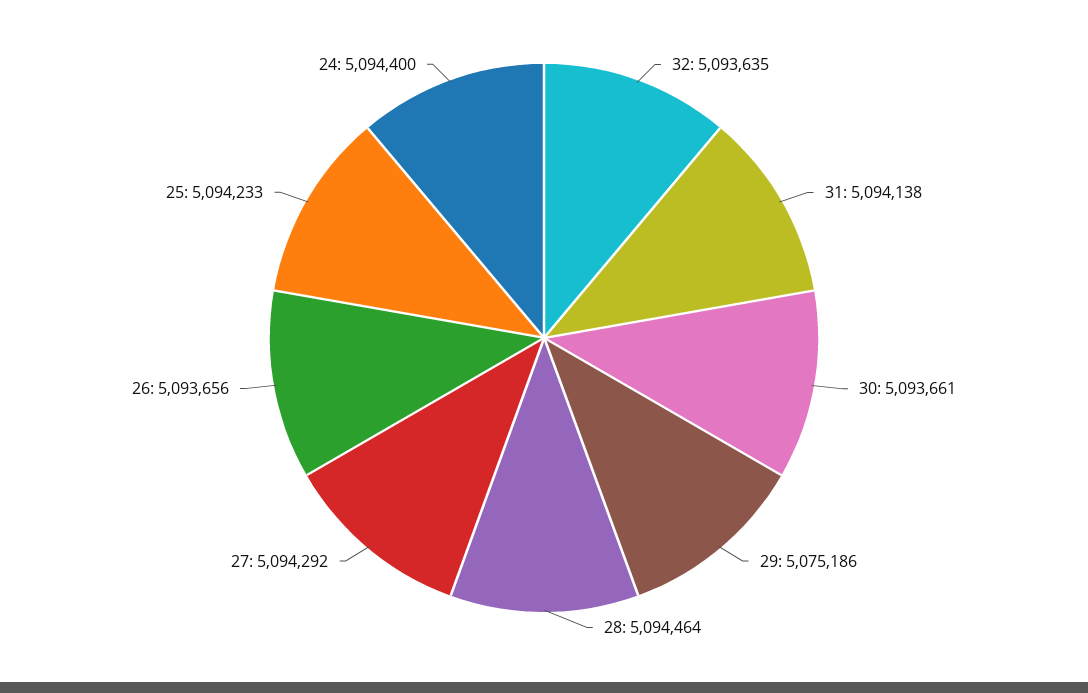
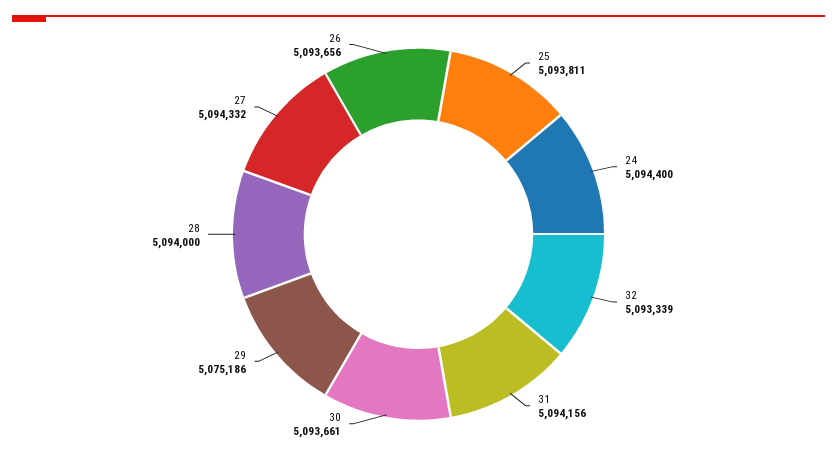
32: 5093635 -> 5093339
31: 5094138 -> 5094156
28: 5094464 -> 5094000
27: 5094292 -> 5094332
25: 5094233 -> 5093811

